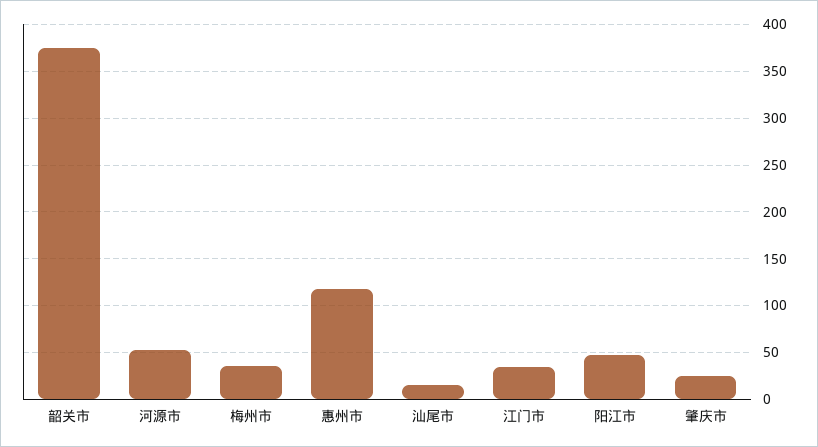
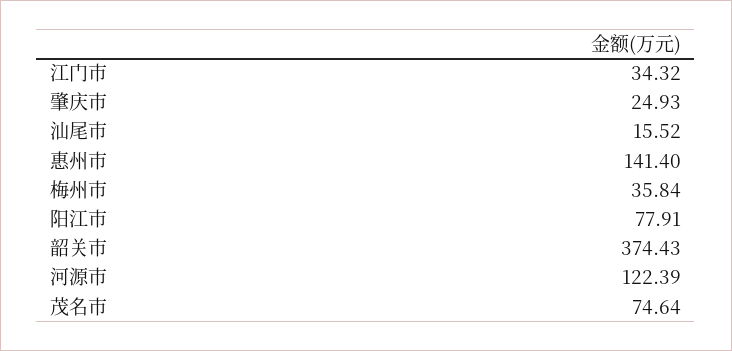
河源市: 50 -> 122.39
惠州市: 120 -> 141.4
阳江市: 50 -> 77.91
茂名市: none -> 74.64

